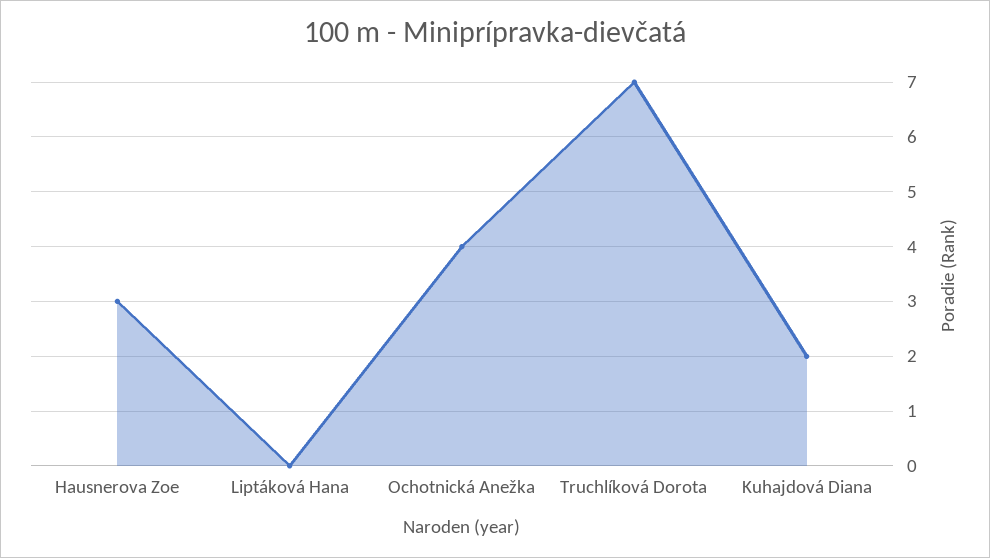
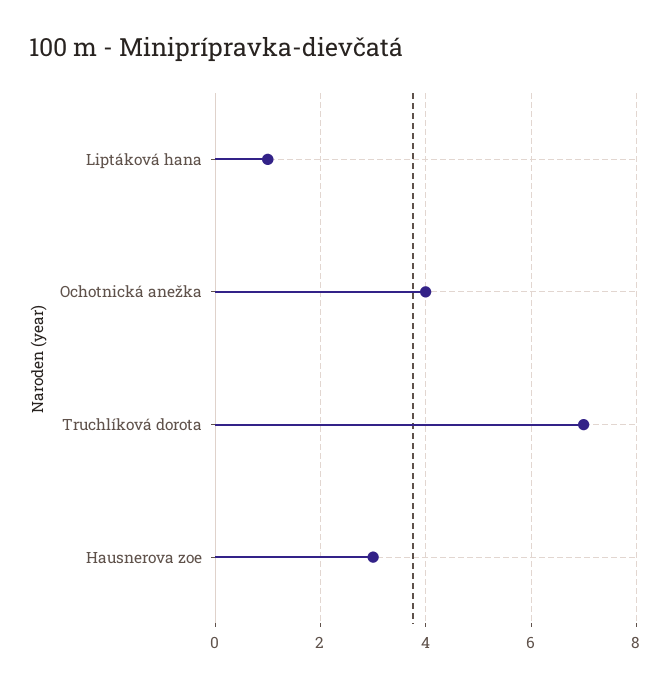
Liptáková Hana: 0 -> 1
Kuhajdová Diana: 2 -> none

